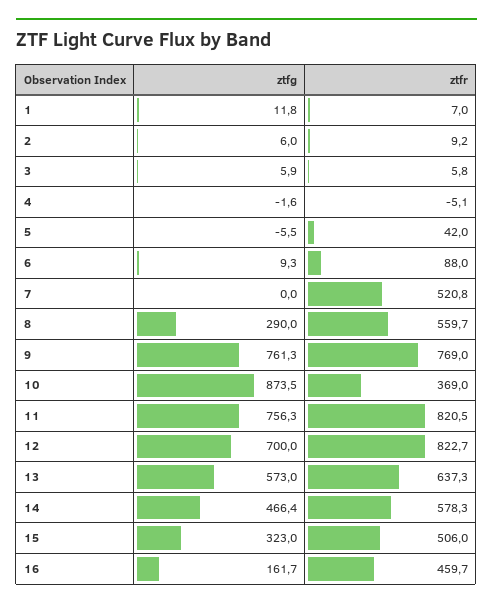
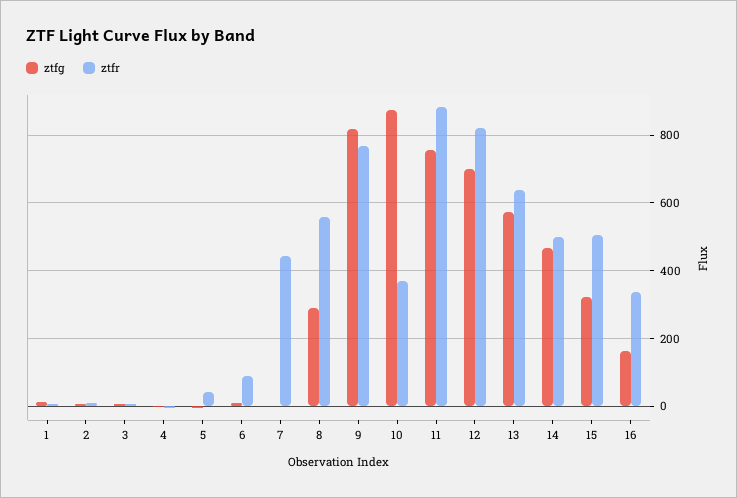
ztfr, 7: 520.8 -> 440
ztfg, 9: 761.3 -> 820
ztfr, 11: 820.5 -> 880
ztfr, 14: 578.3 -> 500
ztfr, 16: 459.7 -> 340

